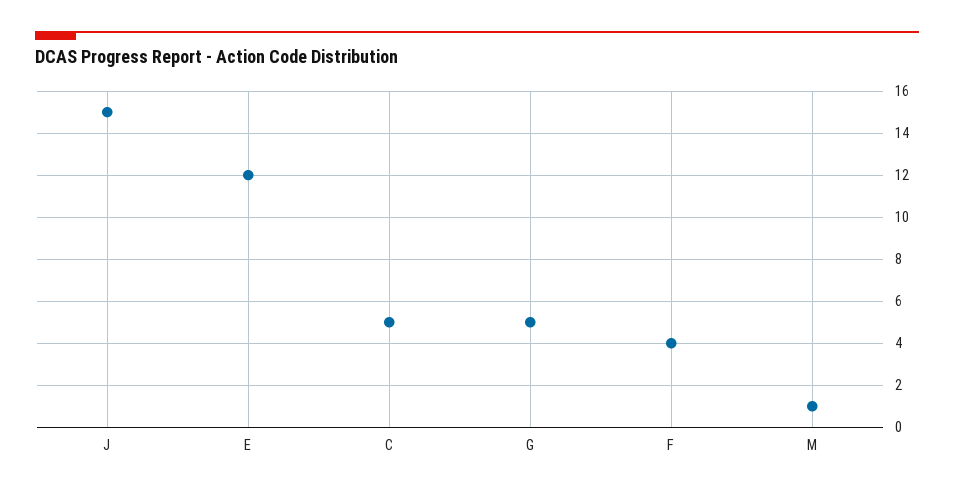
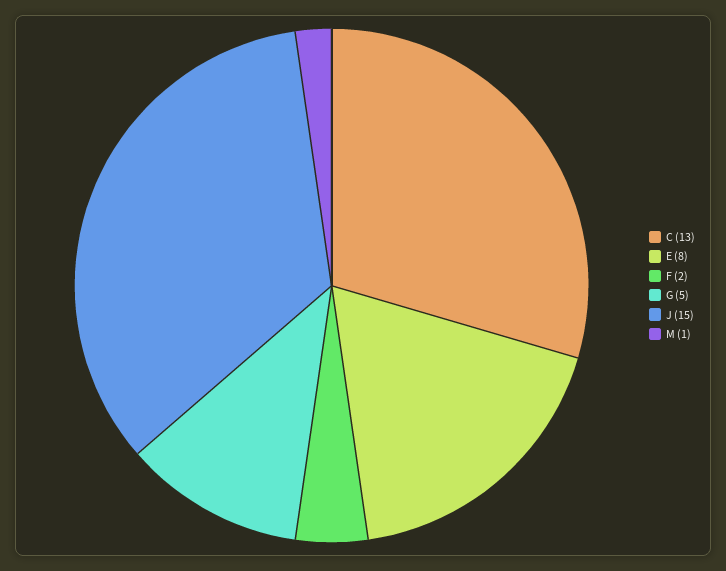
E: 12 -> 8
C: 5 -> 13
F: 4 -> 2

